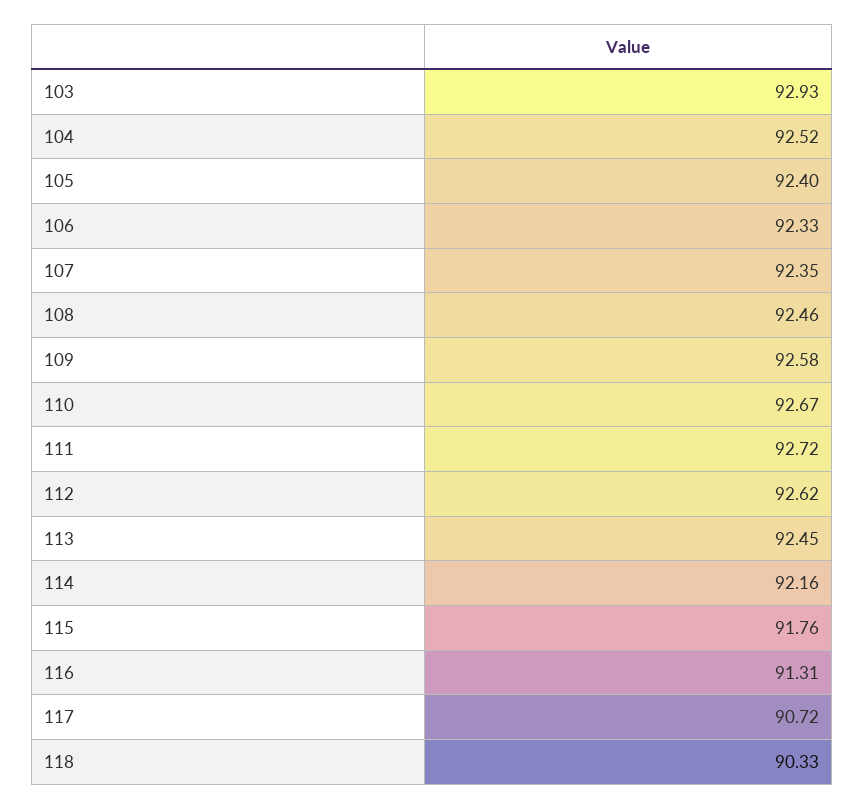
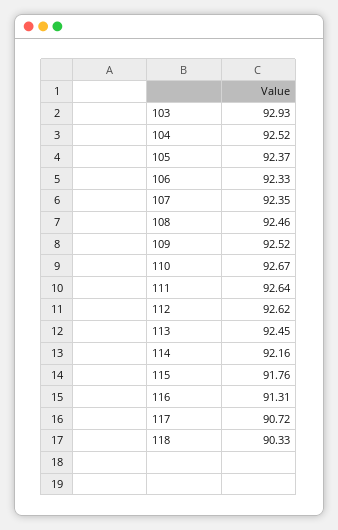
105: 92.4 -> 92.37
109: 92.58 -> 92.52
111: 92.72 -> 92.64

